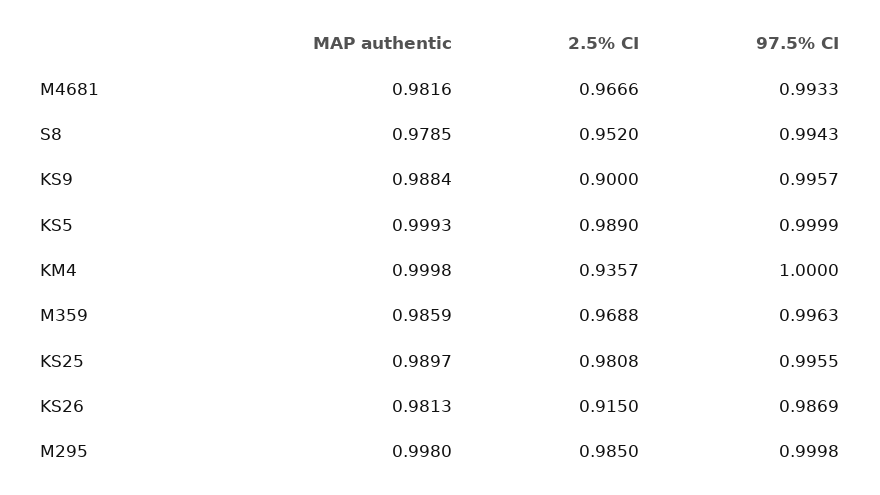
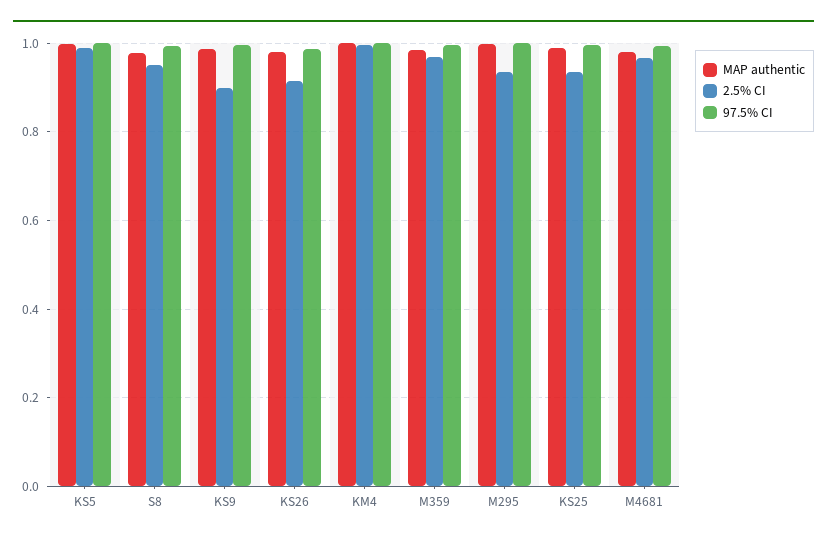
2.5% CI, KM4: 0.9357 -> 1
2.5% CI, KS25: 0.9808 -> 0.94
2.5% CI, M295: 0.985 -> 0.94

